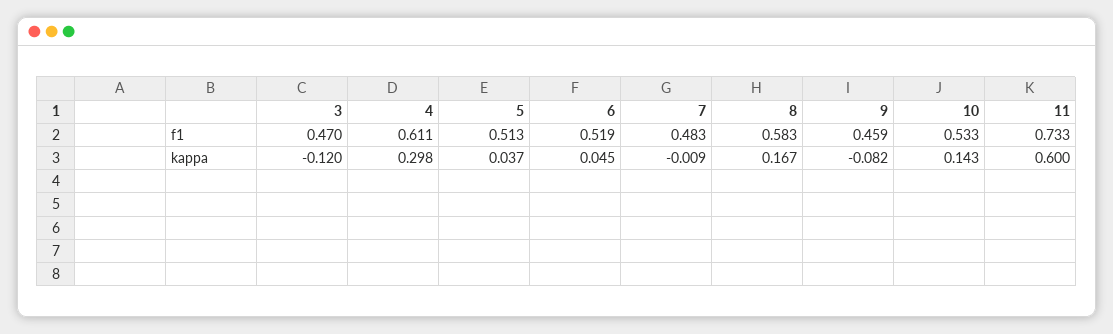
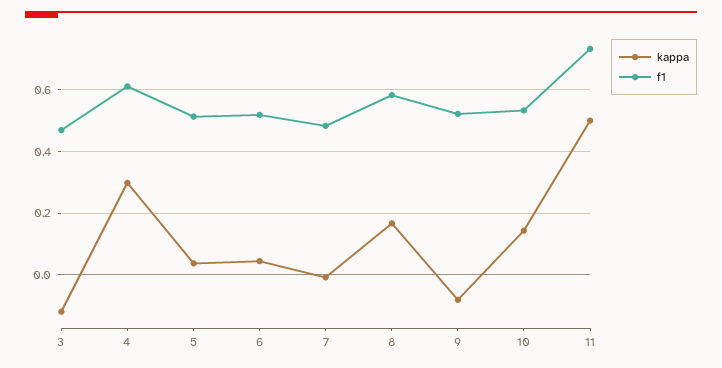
f1, 9: 0.459 -> 0.52
kappa, 11: 0.6 -> 0.5

